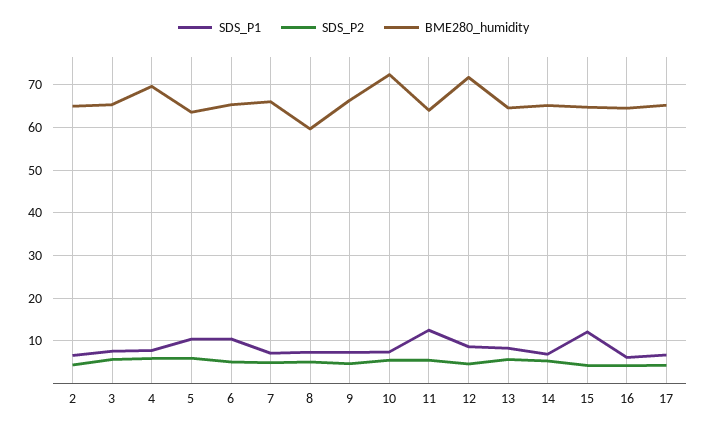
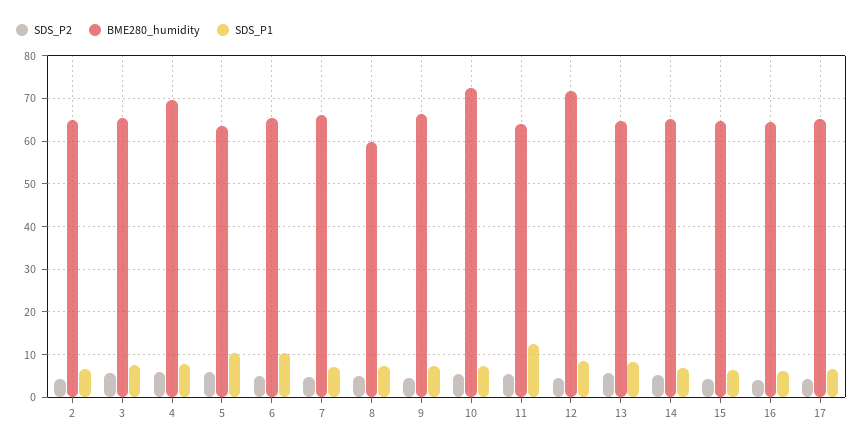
SDS_P1, 15: 12 -> 6

